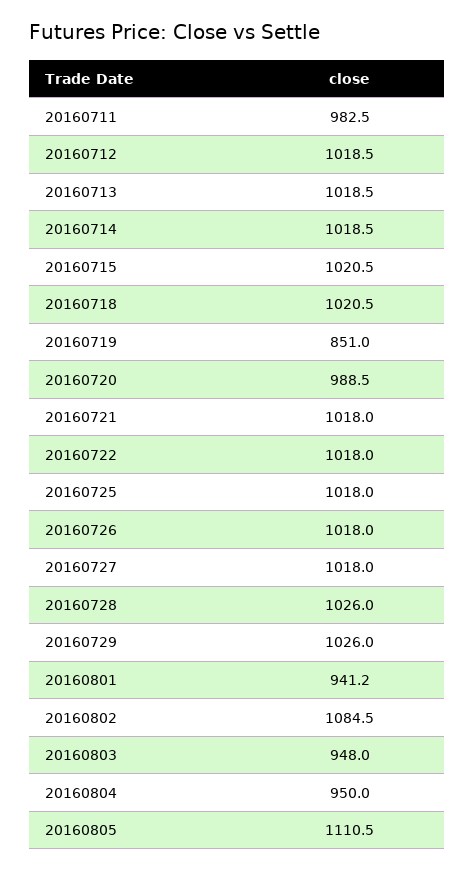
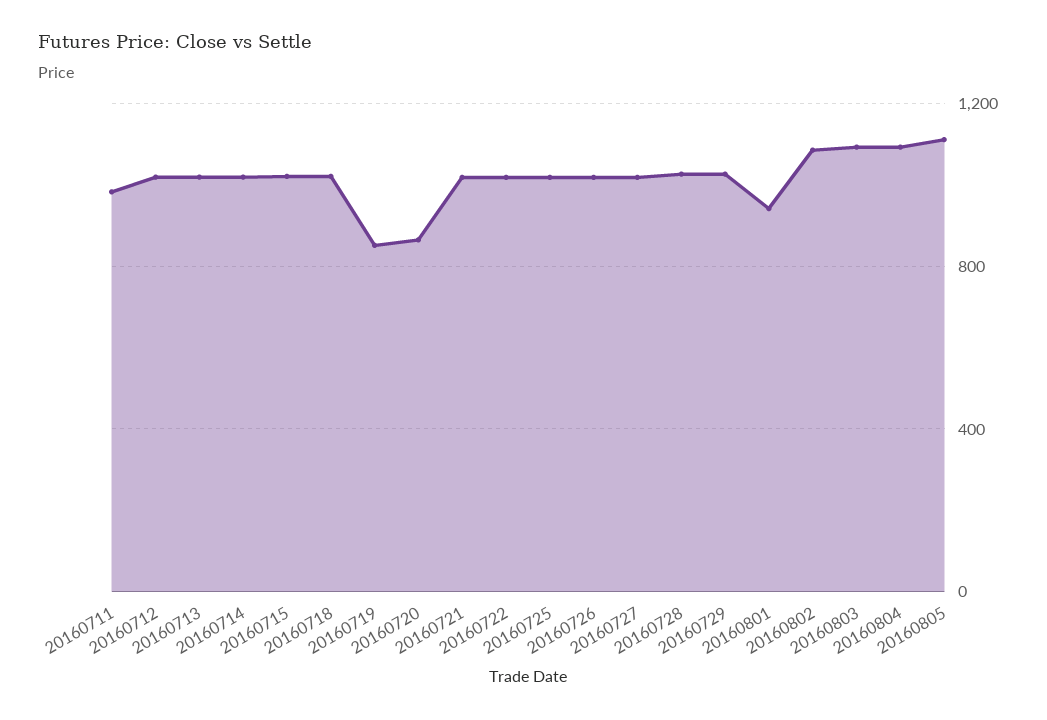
20160720: 988.5 -> 850
20160803: 948 -> 1100
20160804: 950 -> 1100

